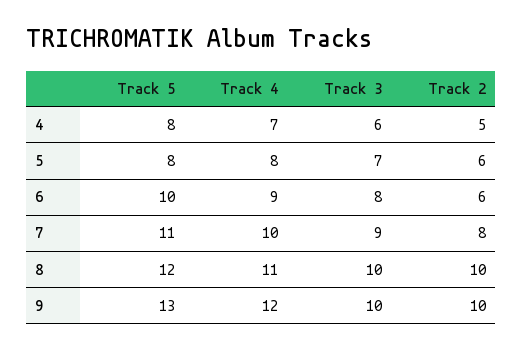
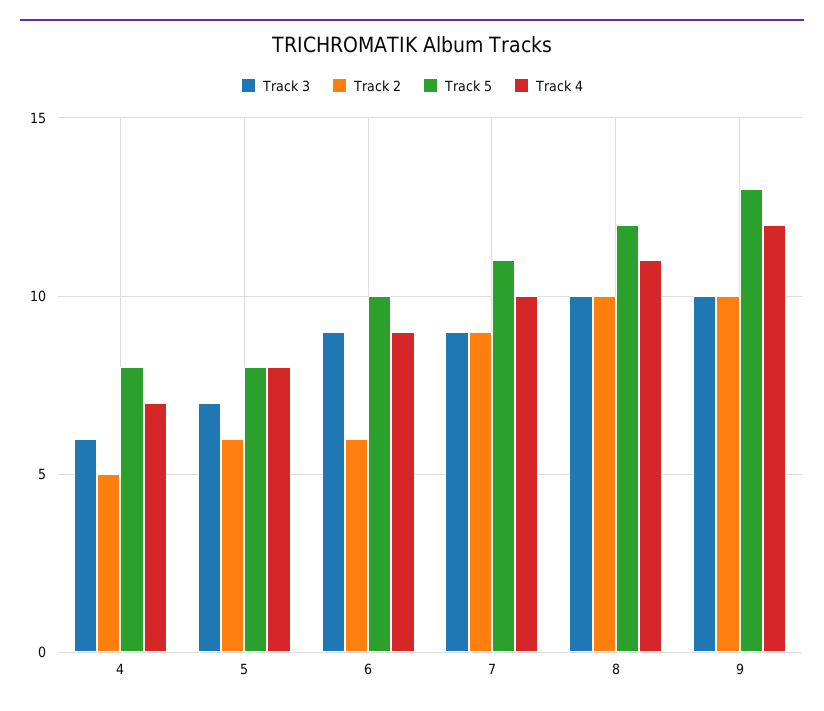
Track 3, 6: 8 -> 9
Track 2, 7: 8 -> 9

